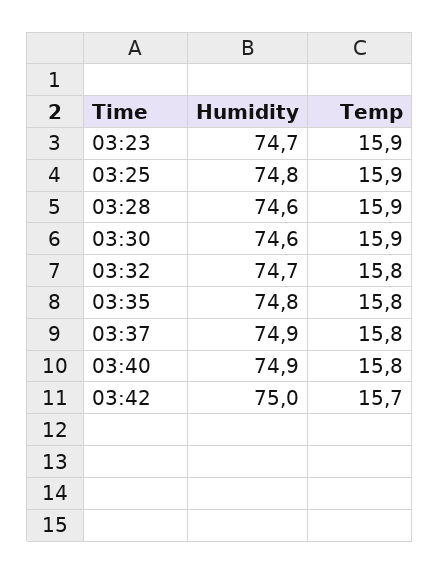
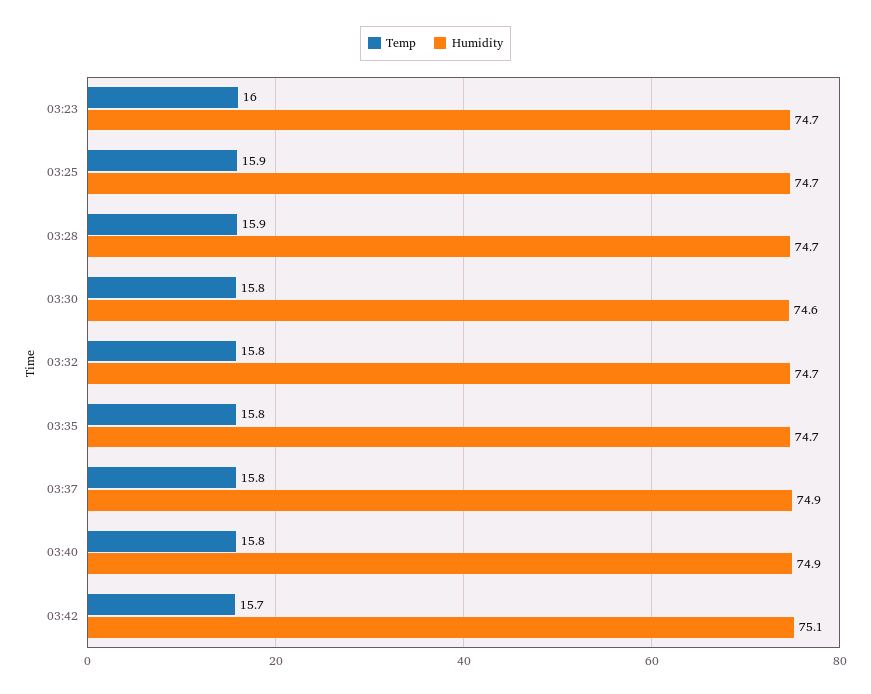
Temp, 03:23: 15.9 -> 16
Humidity, 03:25: 74.8 -> 74.7
Humidity, 03:28: 74.6 -> 74.7
Temp, 03:30: 15.9 -> 15.8
Humidity, 03:35: 74.8 -> 74.7
Humidity, 03:42: 75 -> 75.1

